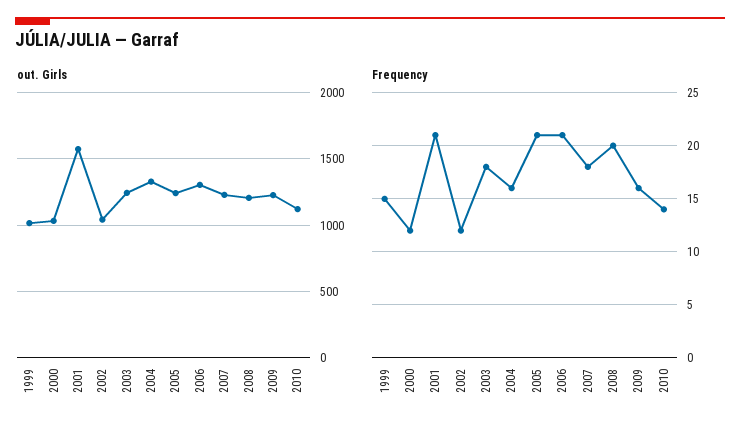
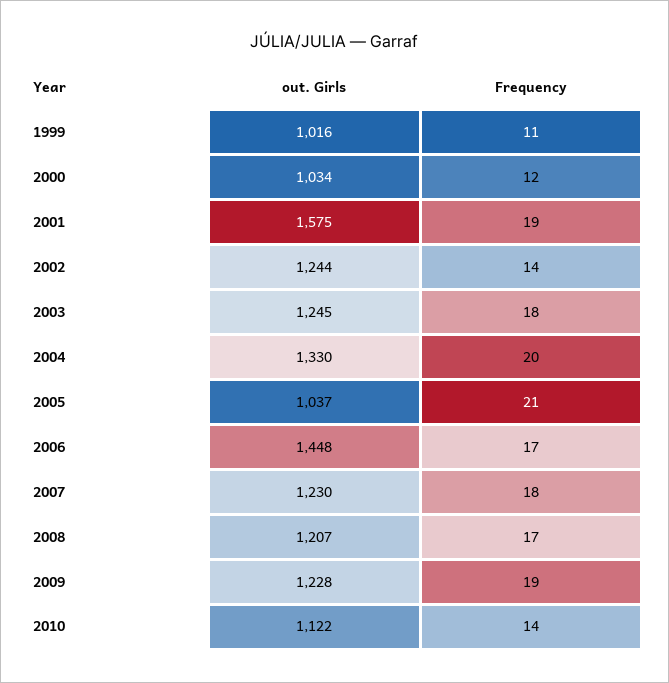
out. Girls, 2002: 1050 -> 1244
out. Girls, 2005: 1250 -> 1037
out. Girls, 2006: 1300 -> 1448
Frequency, 1999: 15 -> 11
Frequency, 2001: 21 -> 19
Frequency, 2002: 12 -> 14
Frequency, 2004: 16 -> 20
Frequency, 2006: 21 -> 17
Frequency, 2008: 20 -> 17
Frequency, 2009: 16 -> 19

